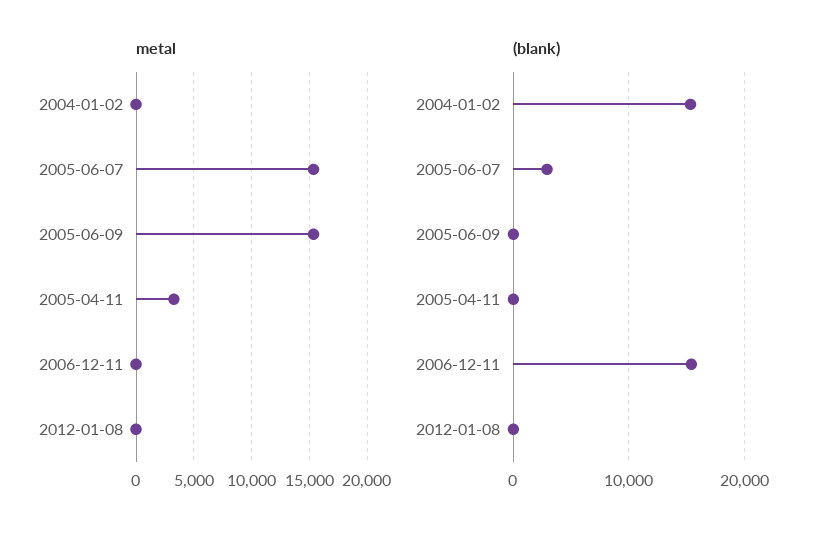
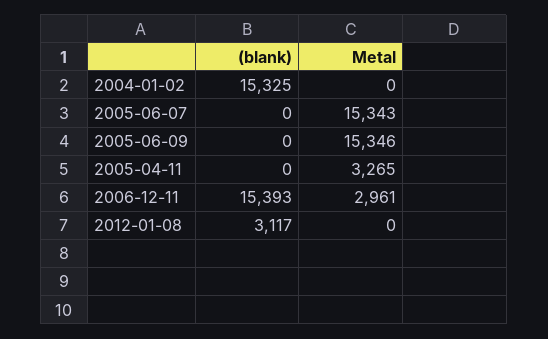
metal, 2006-12-11: 0 -> 2961
(blank), 2005-06-07: 3000 -> 0
(blank), 2012-01-08: 0 -> 3117

